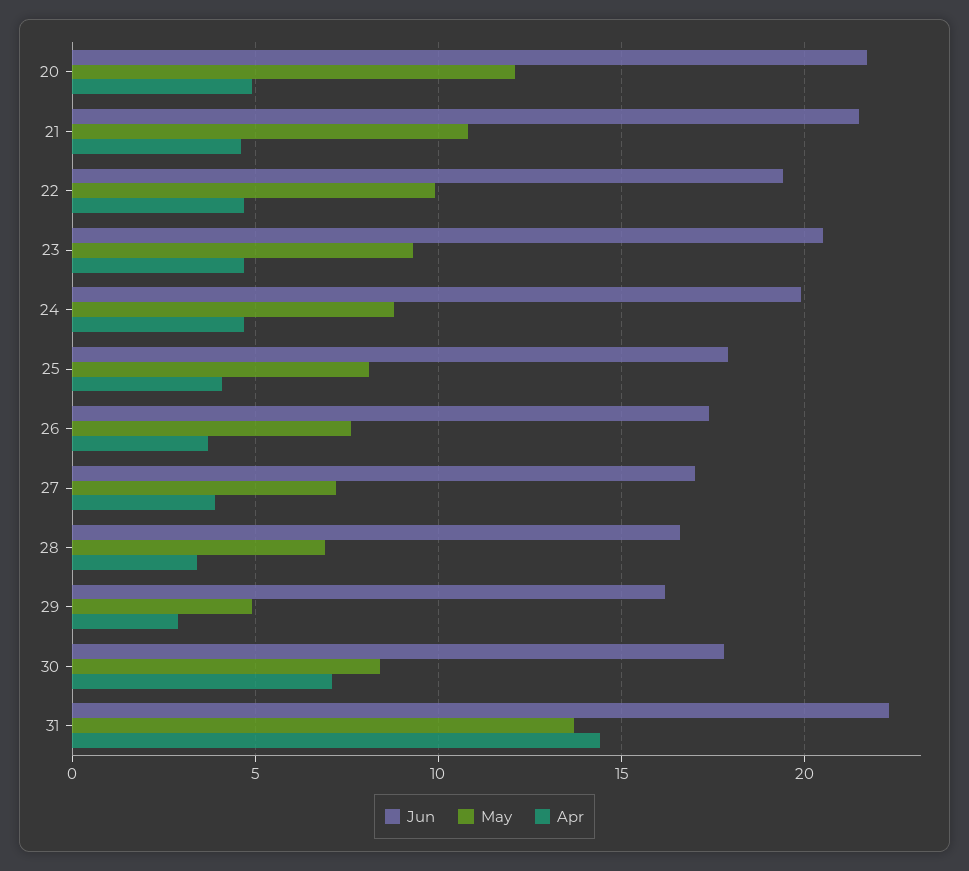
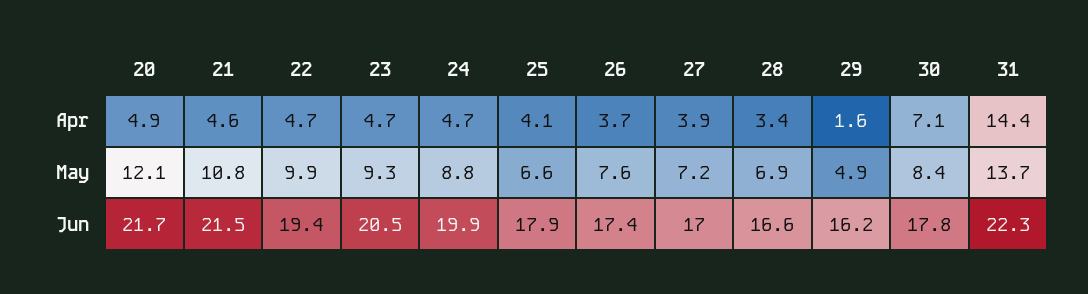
May, 25: 8 -> 6.6
Apr, 29: 3 -> 1.6

